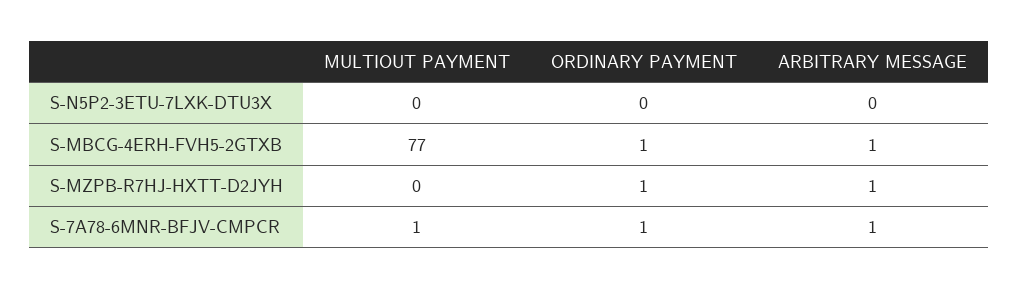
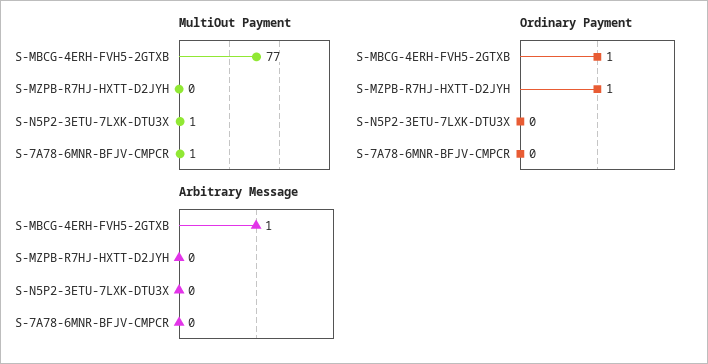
MULTIOUT PAYMENT, S-N5P2-3ETU-7LXK-DTU3X: 0 -> 1
ARBITRARY MESSAGE, S-MZPB-R7HJ-HXTT-D2JYH: 1 -> 0
ORDINARY PAYMENT, S-7A78-6MNR-BFJV-CMPCR: 1 -> 0
ARBITRARY MESSAGE, S-7A78-6MNR-BFJV-CMPCR: 1 -> 0

